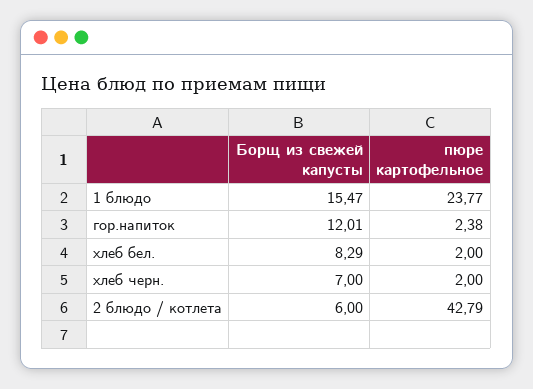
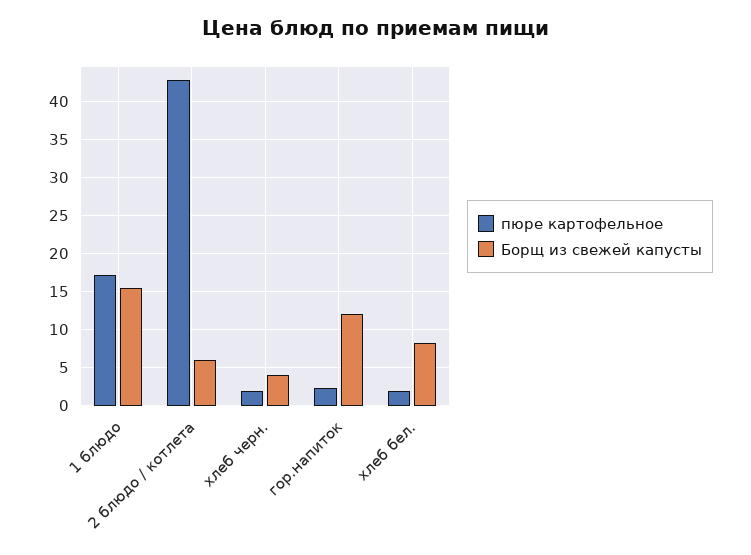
пюре картофельное, 1 блюдо: 23.77 -> 17
Борщ из свежей капусты, хлеб черн.: 7 -> 4

